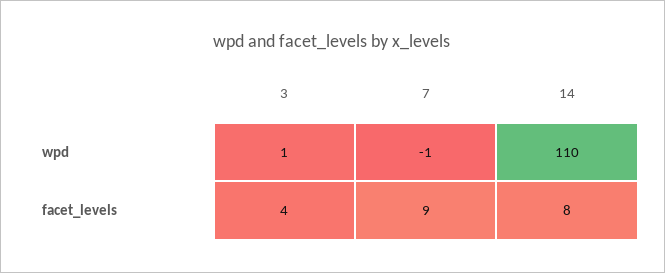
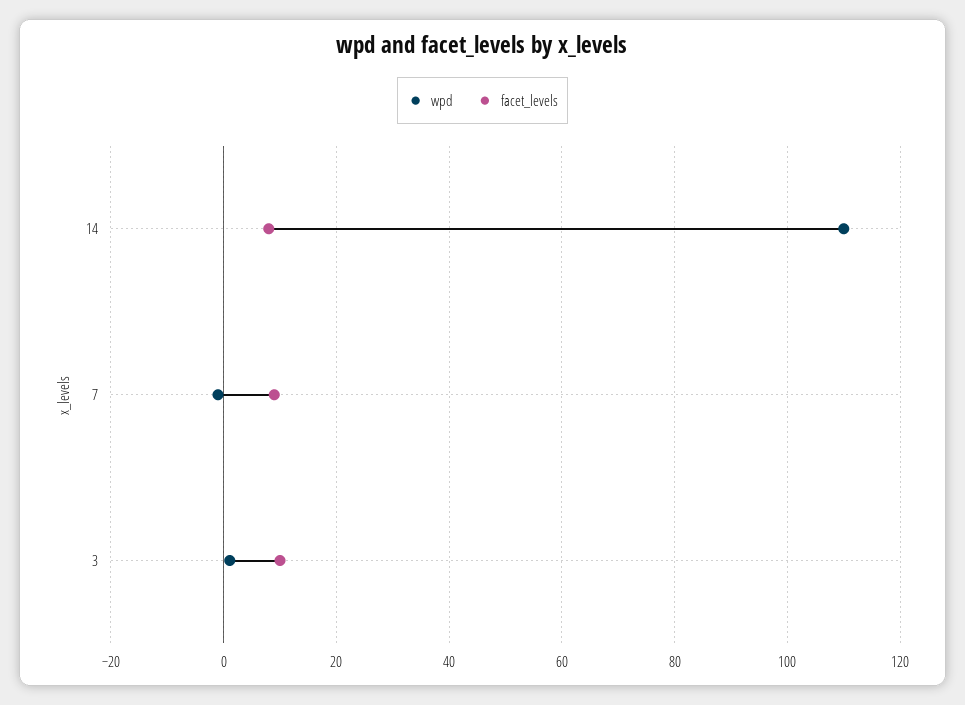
facet_levels, 3: 4 -> 10

